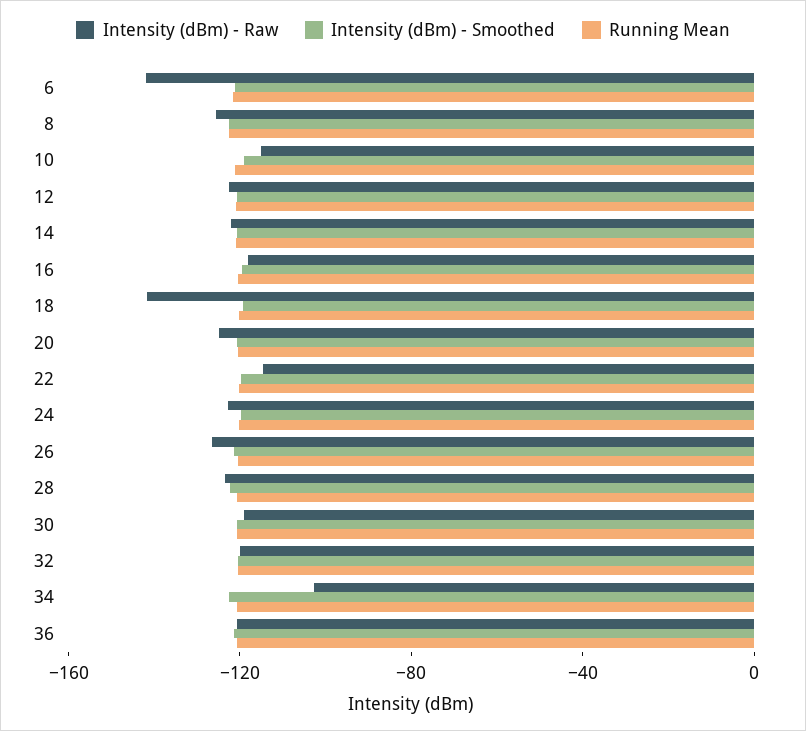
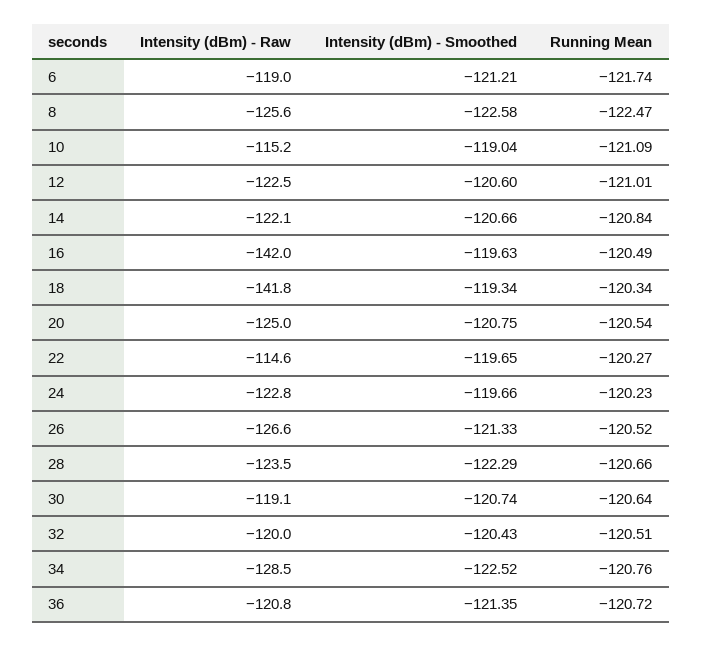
Intensity (dBm) - Raw, 6: -140 -> -119
Intensity (dBm) - Raw, 16: -120 -> -142
Intensity (dBm) - Raw, 34: -100 -> -128.5

